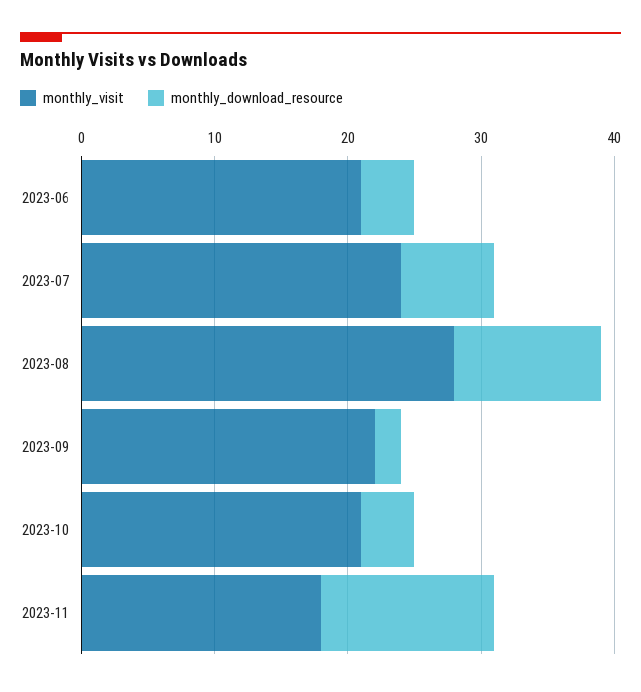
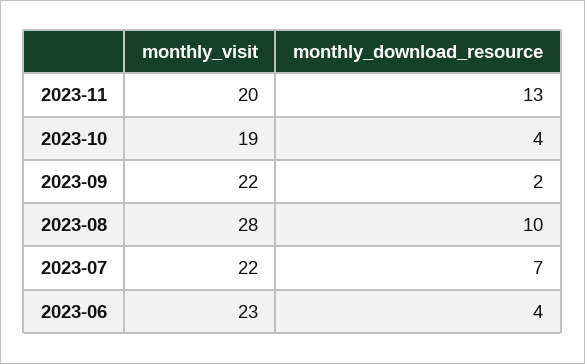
monthly_visit, 2023-06: 21 -> 23
monthly_visit, 2023-07: 24 -> 22
monthly_download_resource, 2023-08: 11 -> 10
monthly_visit, 2023-10: 21 -> 19
monthly_visit, 2023-11: 18 -> 20

